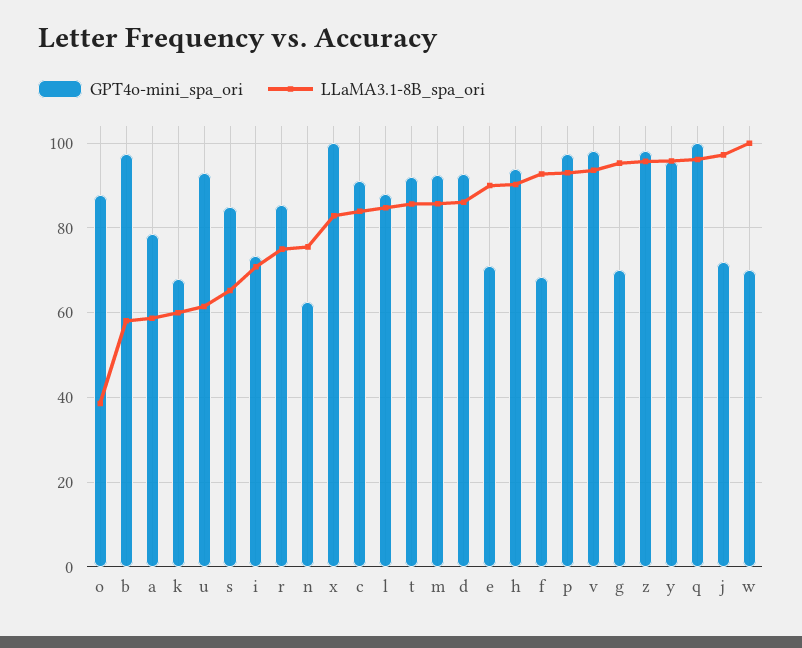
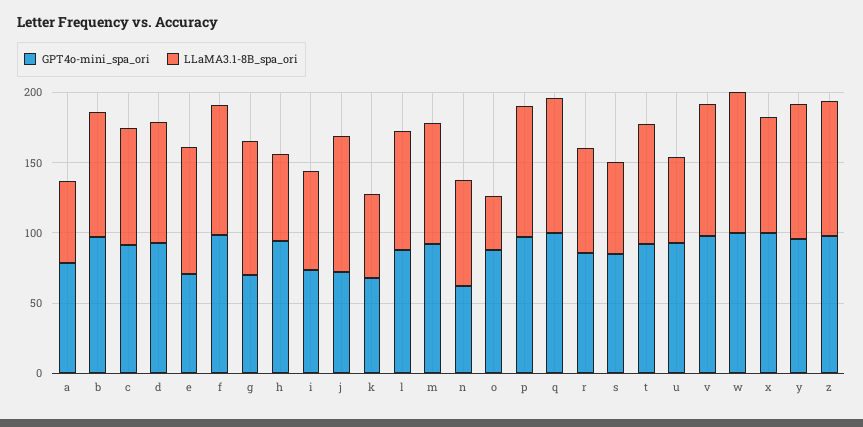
LLaMA3.1-8B_spa_ori, b: 58 -> 90
LLaMA3.1-8B_spa_ori, h: 90 -> 60
GPT4o-mini_spa_ori, f: 68 -> 100
GPT4o-mini_spa_ori, w: 70 -> 100

